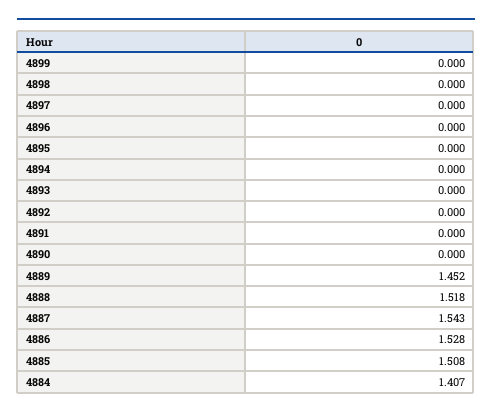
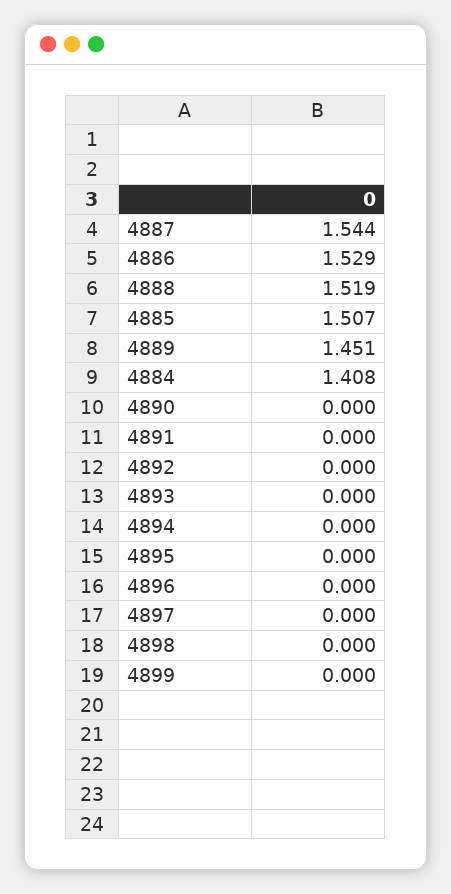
4889: 1.452 -> 1.451
4888: 1.518 -> 1.519
4887: 1.543 -> 1.544
4886: 1.528 -> 1.529
4885: 1.508 -> 1.507
4884: 1.407 -> 1.408

